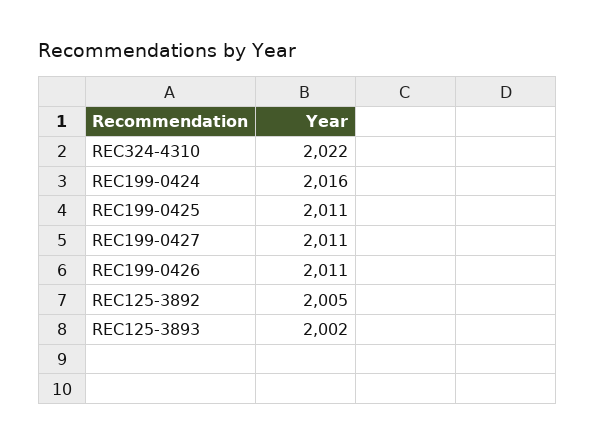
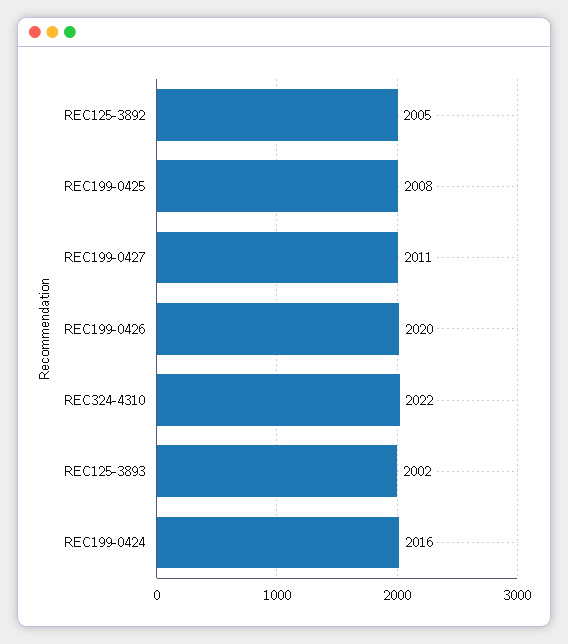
REC199-0425: 2011 -> 2008
REC199-0426: 2011 -> 2020

